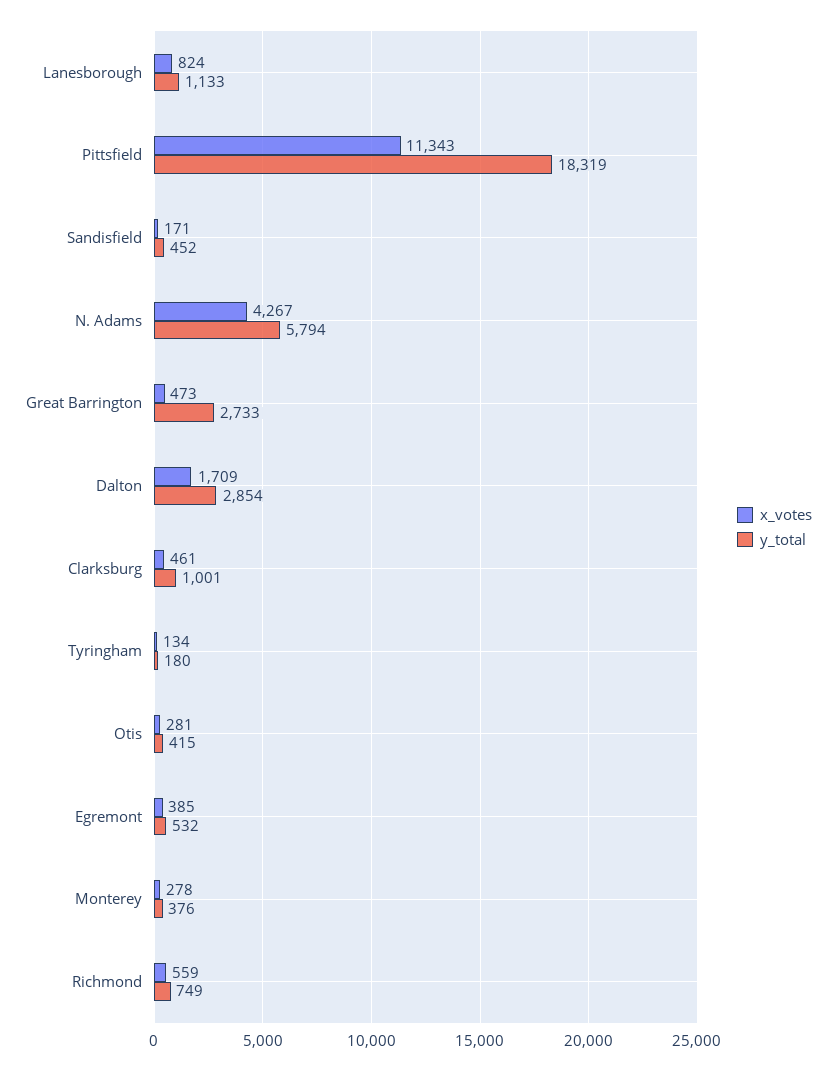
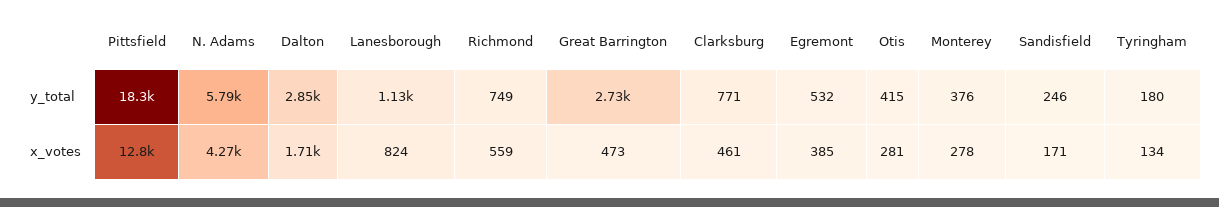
x_votes, Pittsfield: 11343 -> 12800
y_total, Sandisfield: 452 -> 246
y_total, Clarksburg: 1001 -> 771

